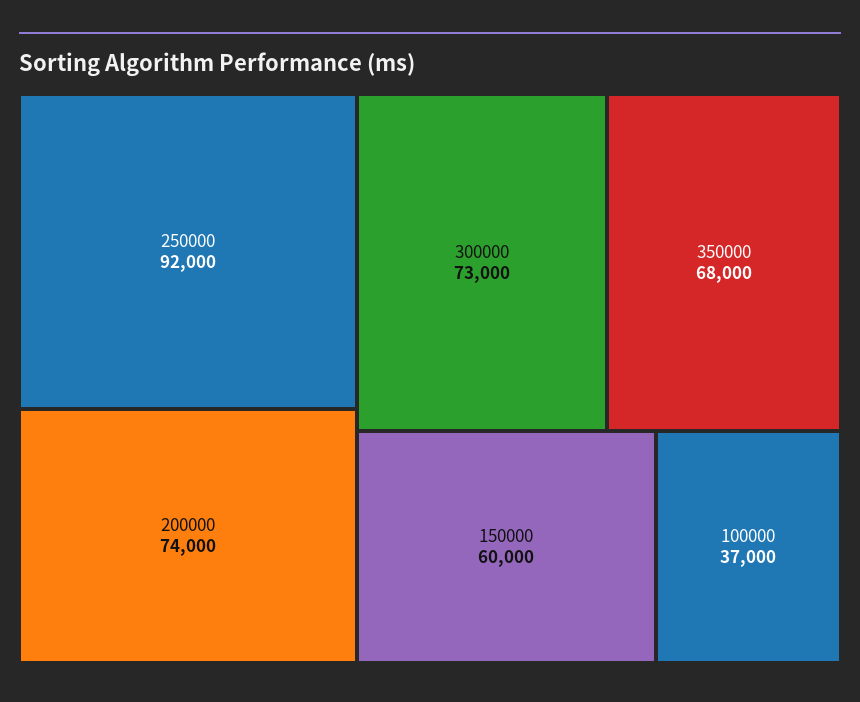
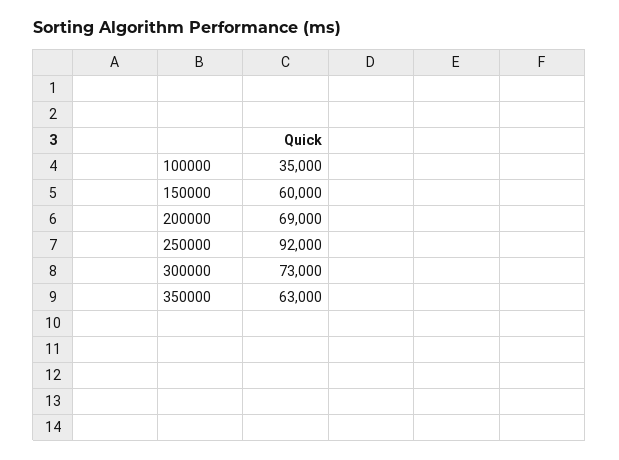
200000: 74000 -> 69000
350000: 68000 -> 63000
100000: 37000 -> 35000

